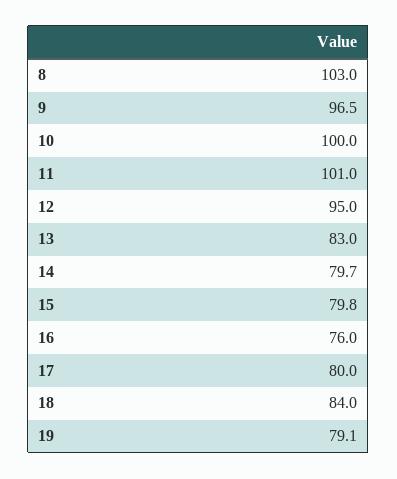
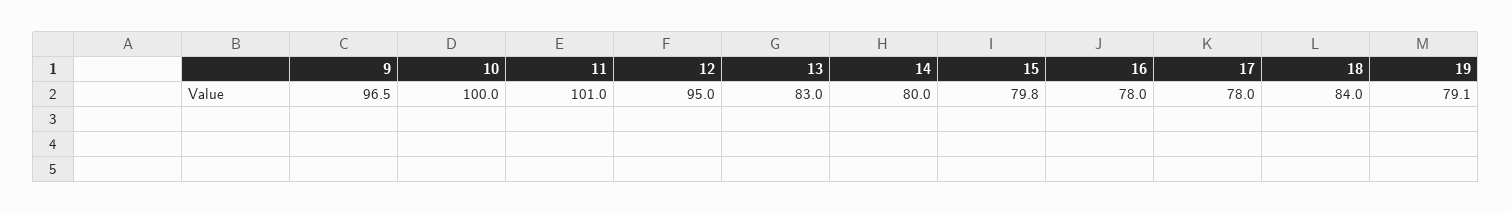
8: 103 -> none
14: 79.7 -> 80
16: 76 -> 78
17: 80 -> 78

